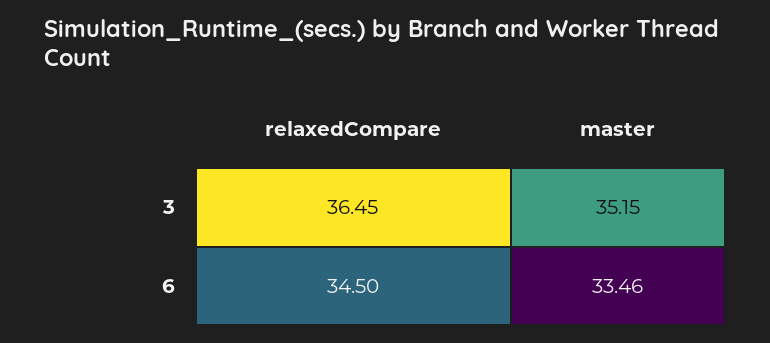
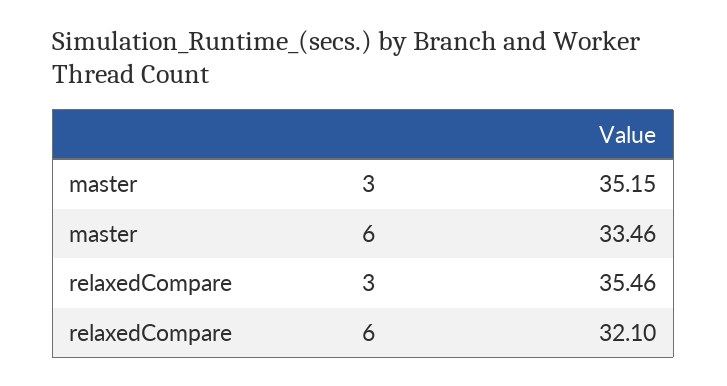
relaxedCompare, 3: 36.45 -> 35.46
relaxedCompare, 6: 34.5 -> 32.1

